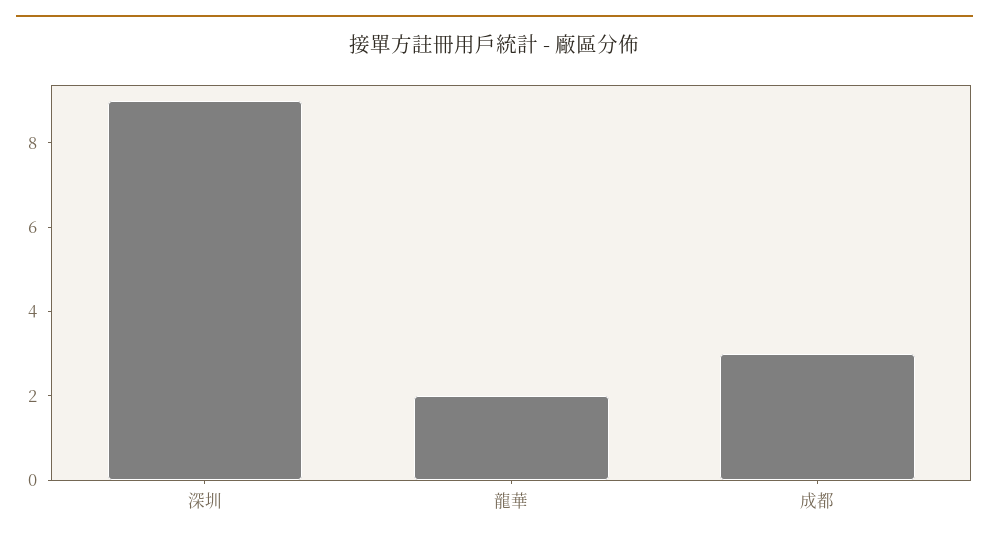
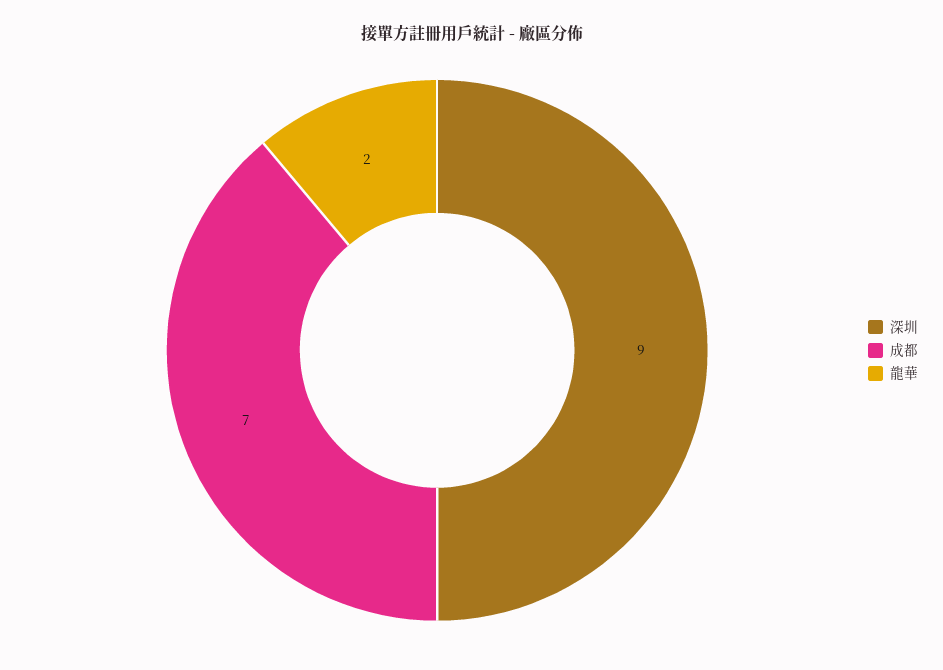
成都: 3 -> 7

